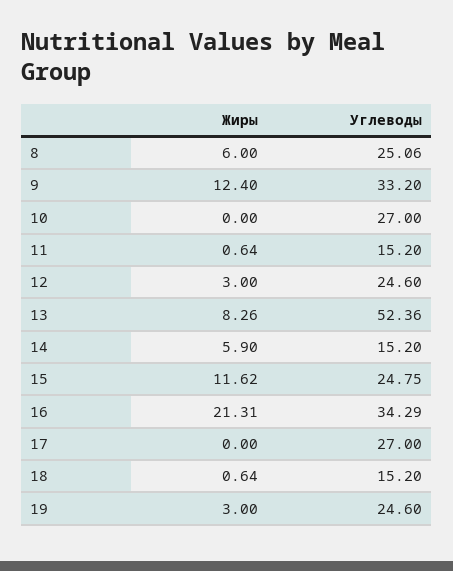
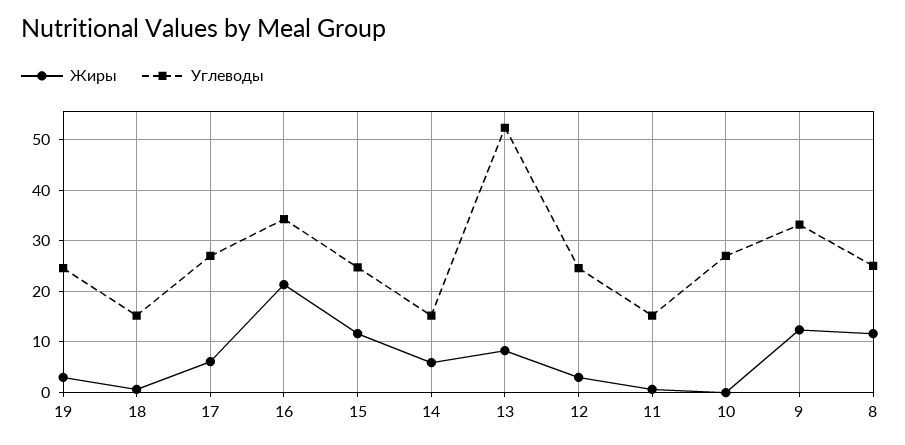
Жиры, 8: 6 -> 12
Жиры, 17: 0 -> 6

